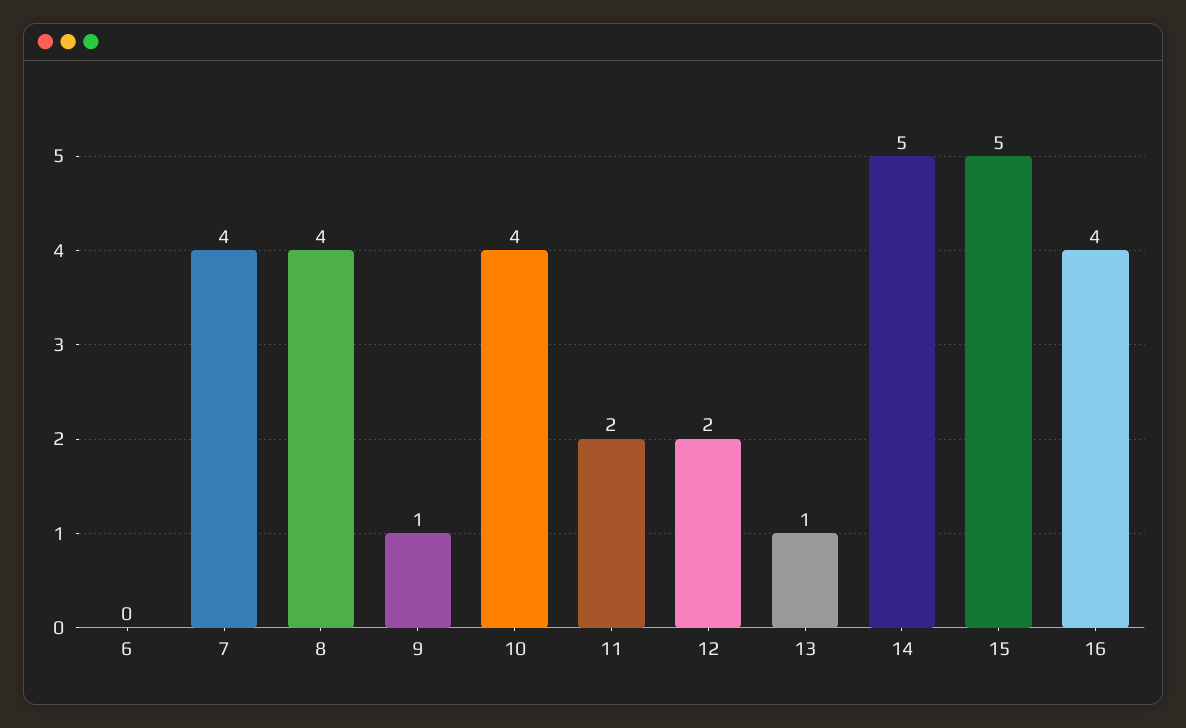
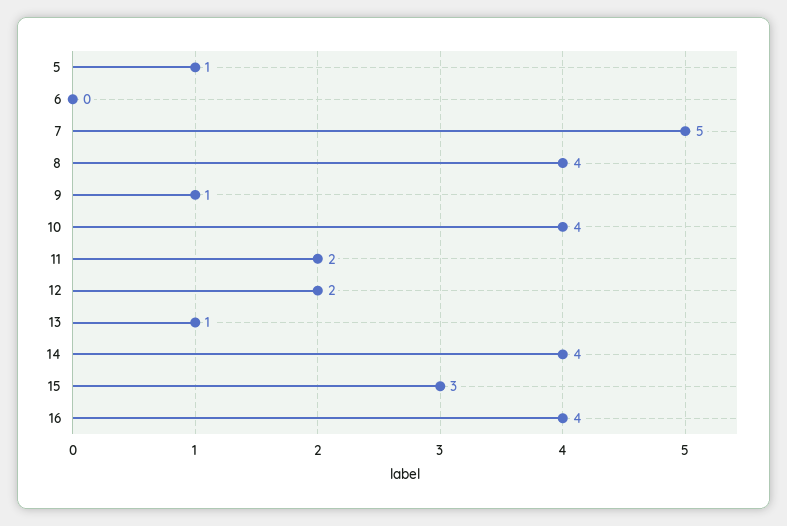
7: 4 -> 5
14: 5 -> 4
15: 5 -> 3
5: none -> 1

